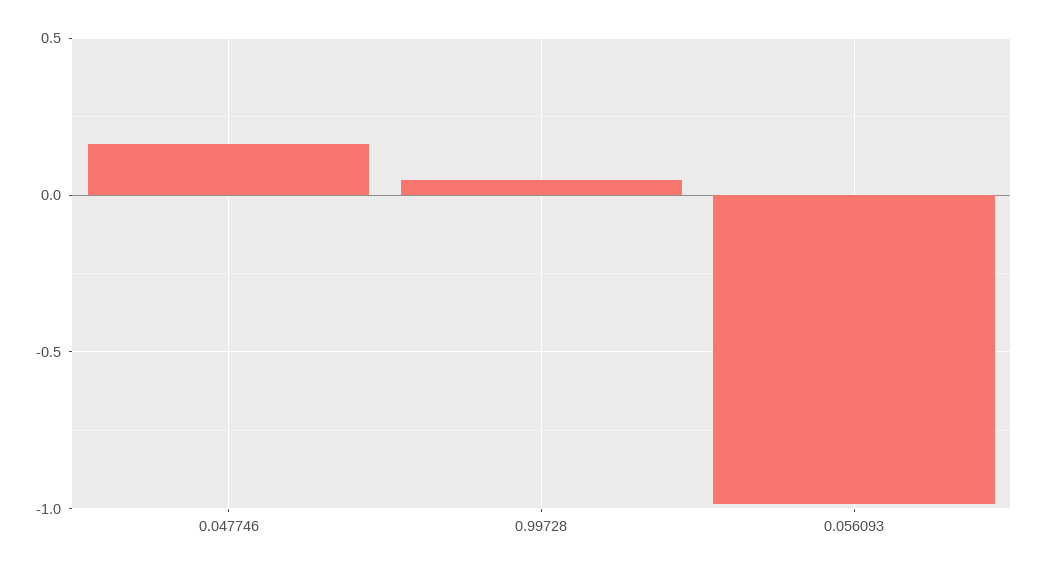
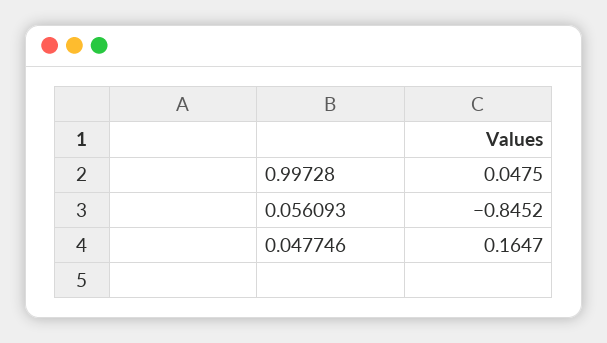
0.056093: -1 -> -0.8452

